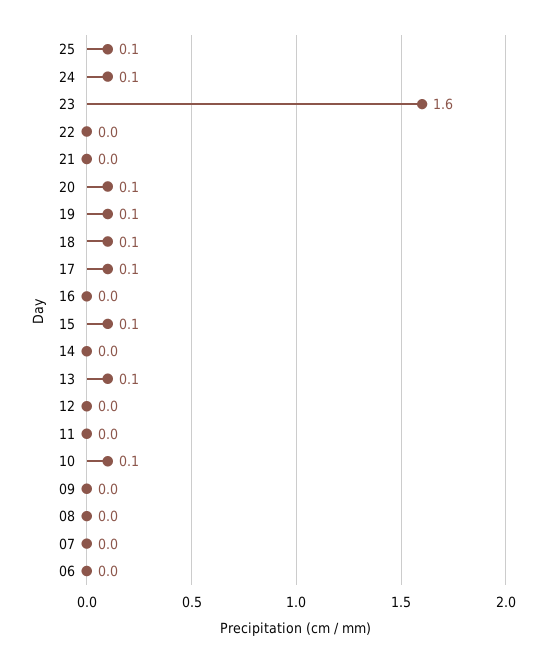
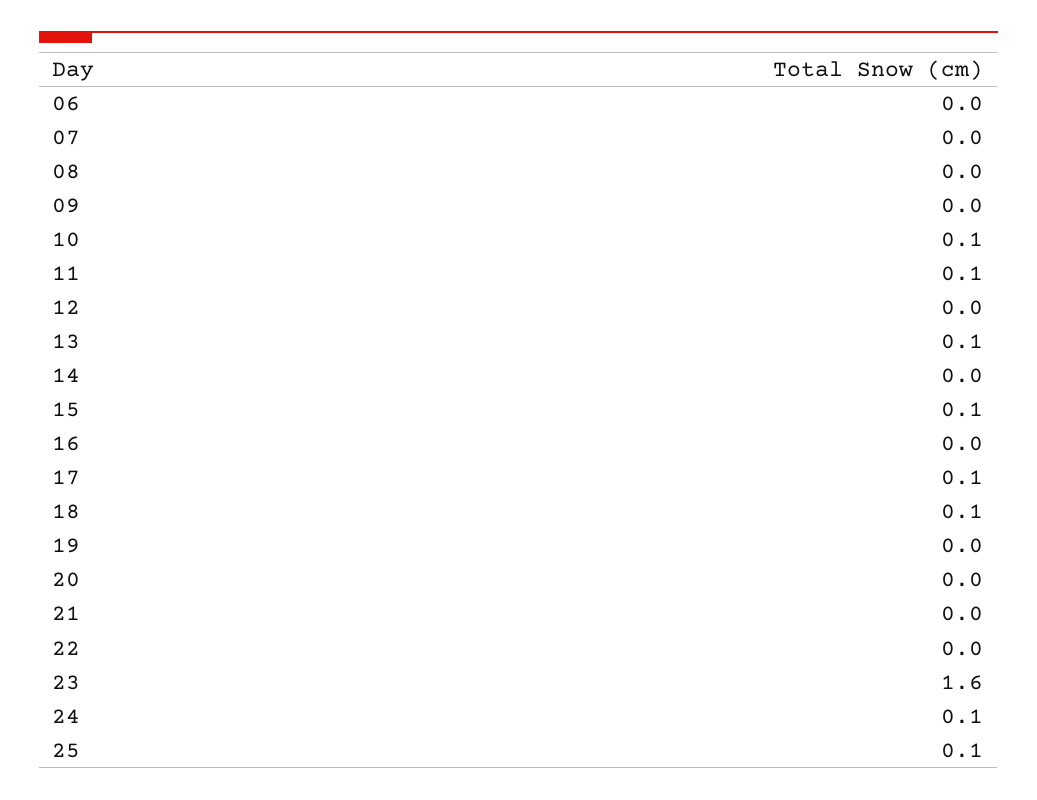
20: 0.1 -> 0
19: 0.1 -> 0
11: 0 -> 0.1

